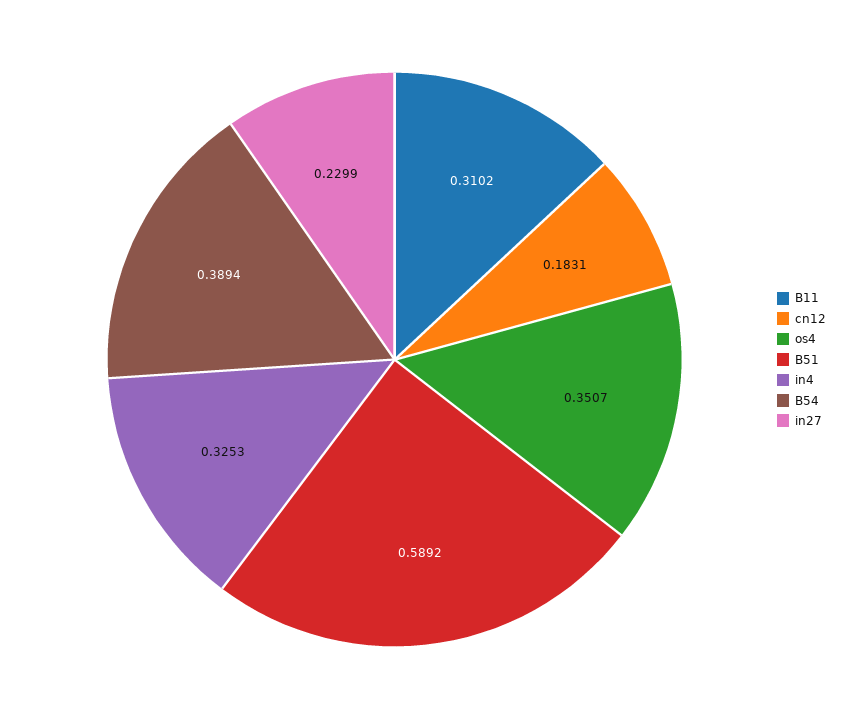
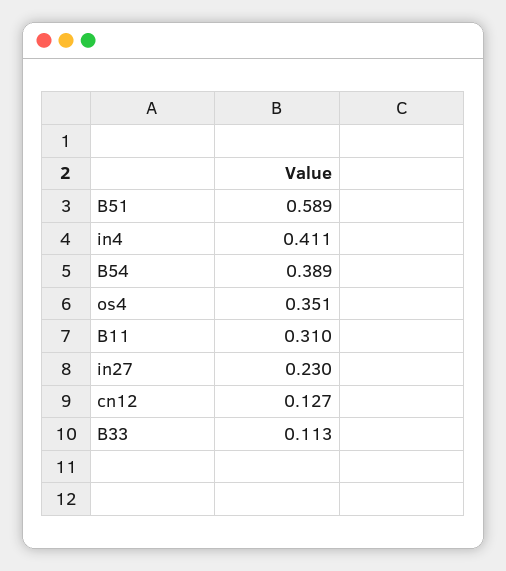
cn12: 0.1831 -> 0.127
in4: 0.3253 -> 0.411
B33: none -> 0.113

